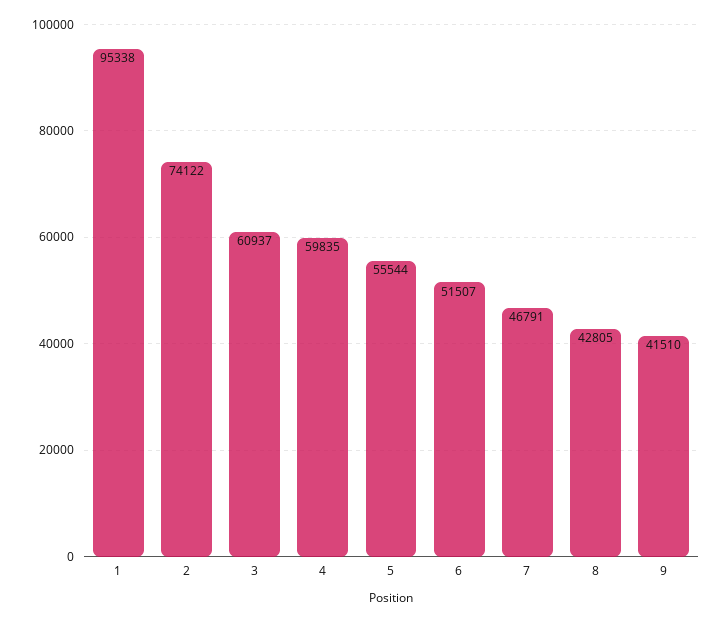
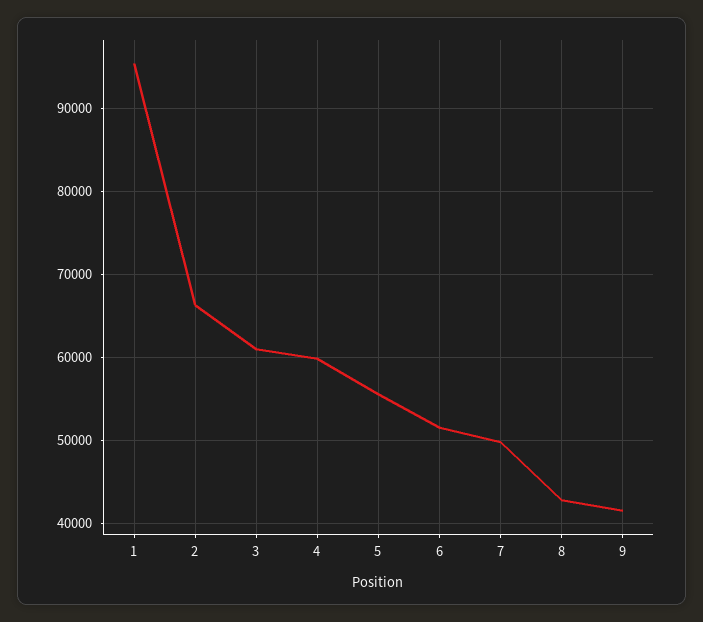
2: 74122 -> 66000
7: 46791 -> 50000

